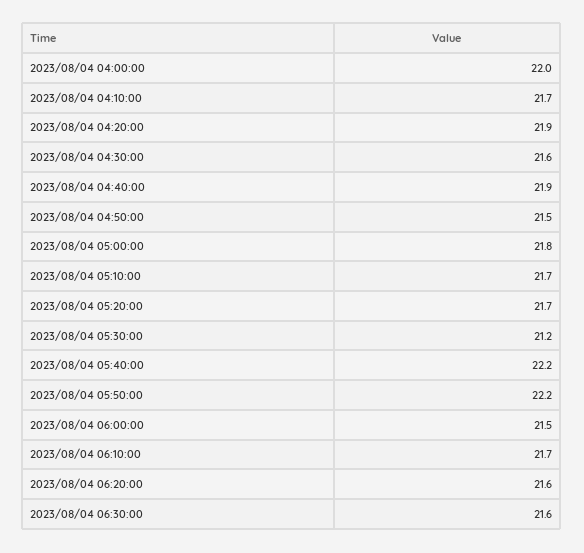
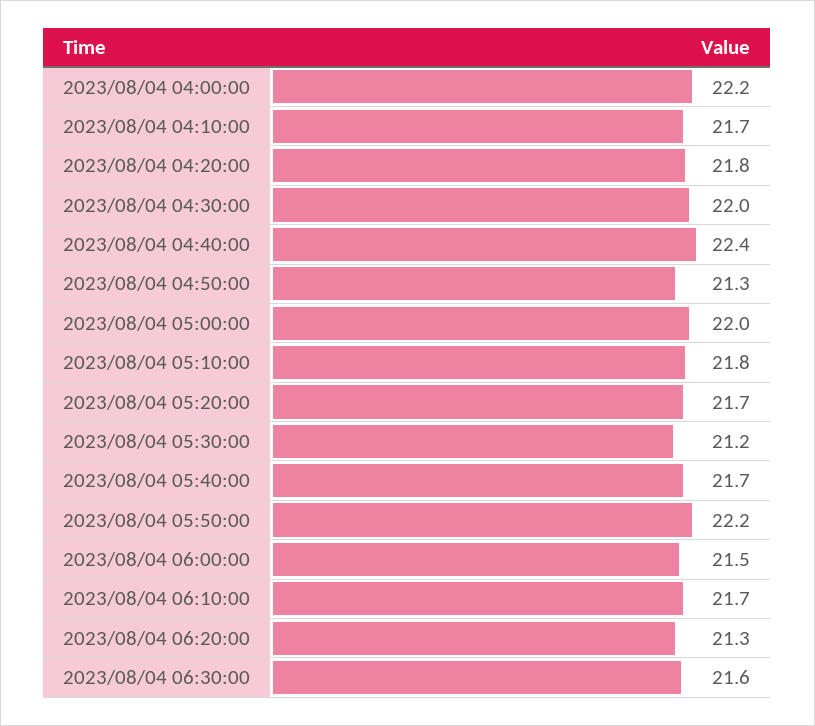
2023/08/04 04:00:00: 22 -> 22.2
2023/08/04 04:20:00: 21.9 -> 21.8
2023/08/04 04:30:00: 21.6 -> 22
2023/08/04 04:40:00: 21.9 -> 22.4
2023/08/04 04:50:00: 21.5 -> 21.3
2023/08/04 05:00:00: 21.8 -> 22
2023/08/04 05:10:00: 21.7 -> 21.8
2023/08/04 05:40:00: 22.2 -> 21.7
2023/08/04 06:20:00: 21.6 -> 21.3

